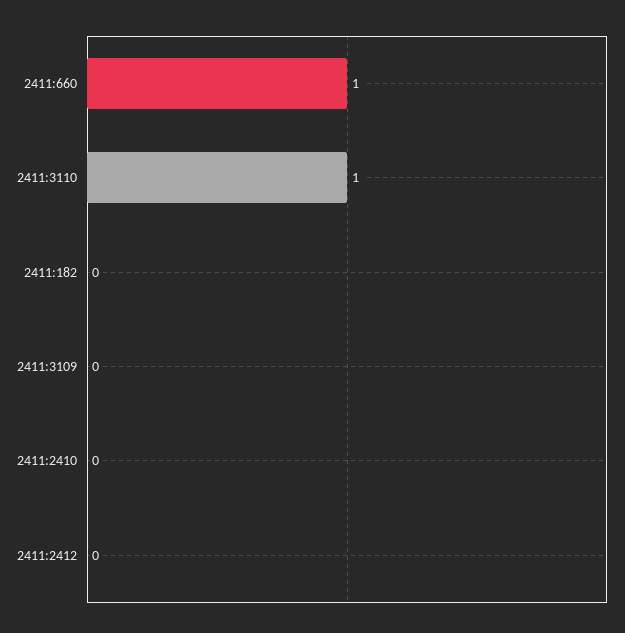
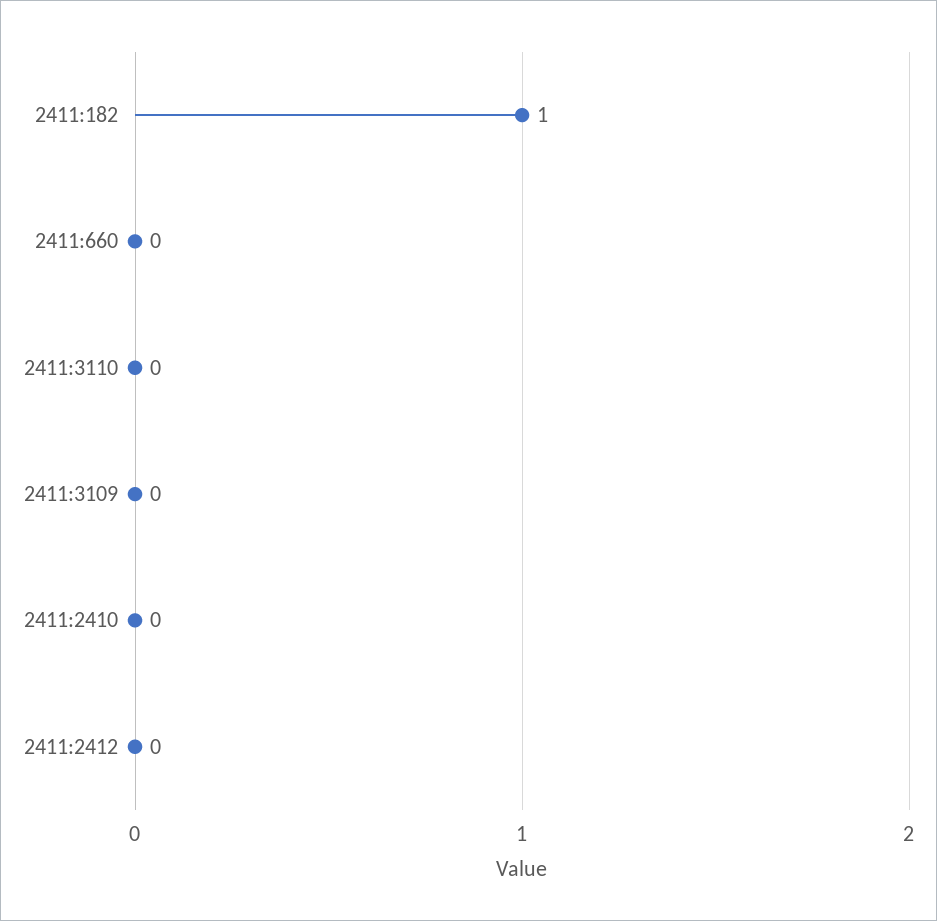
2411:660: 1 -> 0
2411:3110: 1 -> 0
2411:182: 0 -> 1

